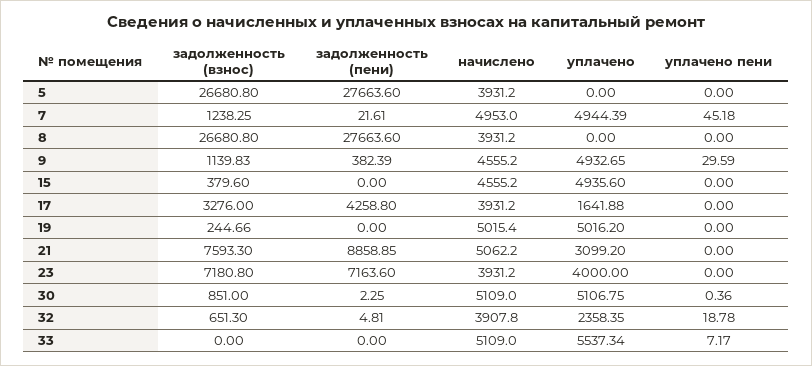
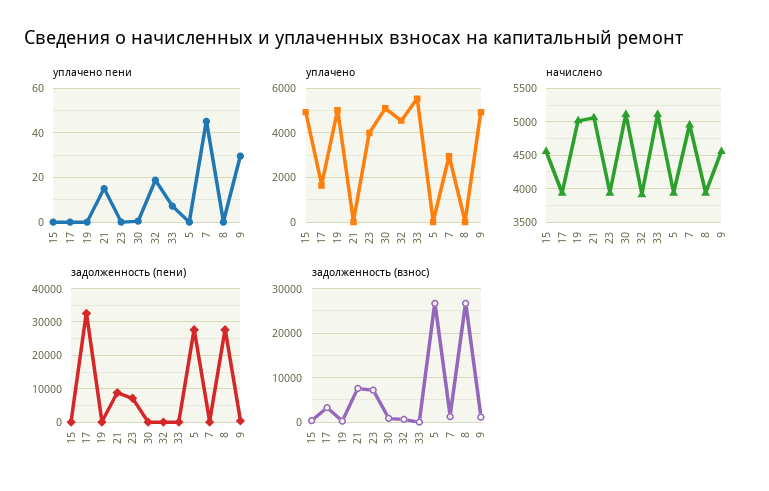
уплачено, 7: 4944.39 -> 3000
задолженность (пени), 17: 4258.8 -> 32000
уплачено, 21: 3099.2 -> 0
уплачено пени, 21: 0 -> 15
уплачено, 32: 2358.35 -> 4500

